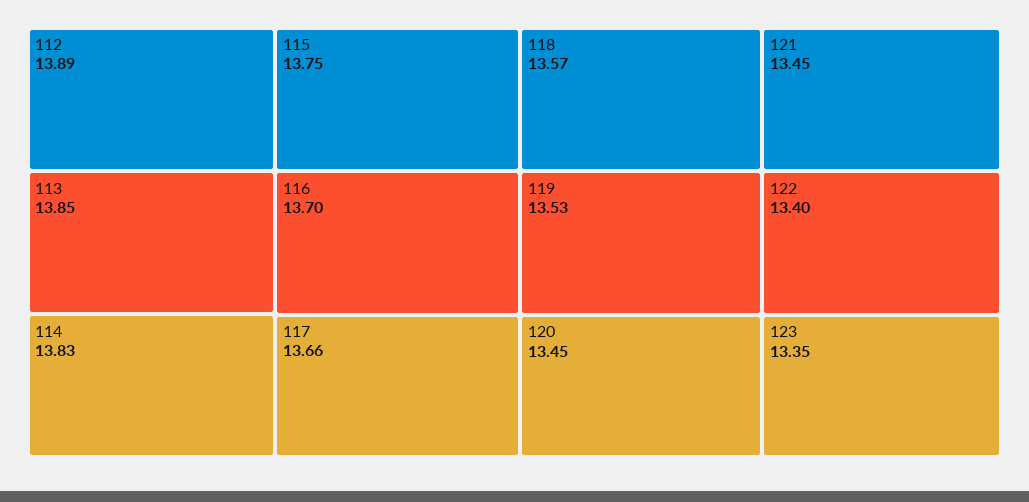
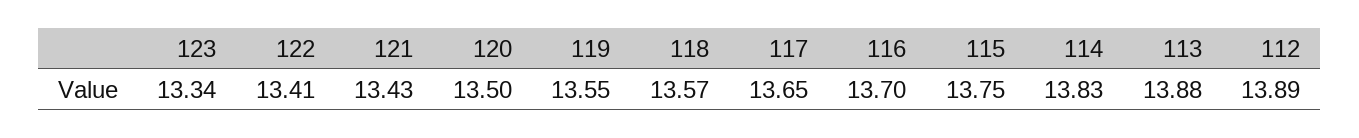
113: 13.85 -> 13.88
117: 13.66 -> 13.65
119: 13.53 -> 13.55
120: 13.45 -> 13.5
121: 13.45 -> 13.43
122: 13.4 -> 13.41
123: 13.35 -> 13.34

